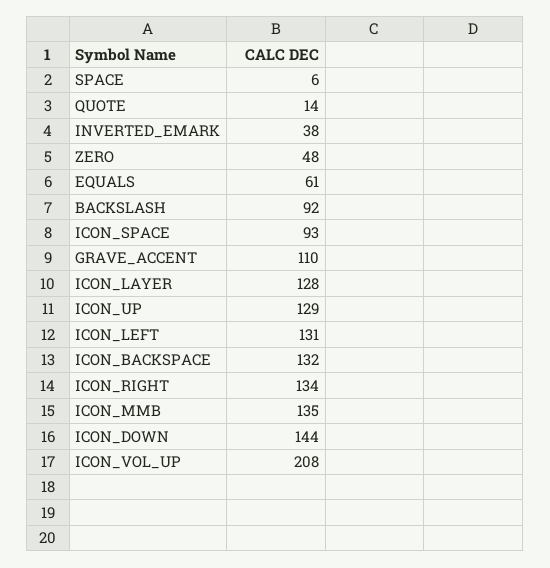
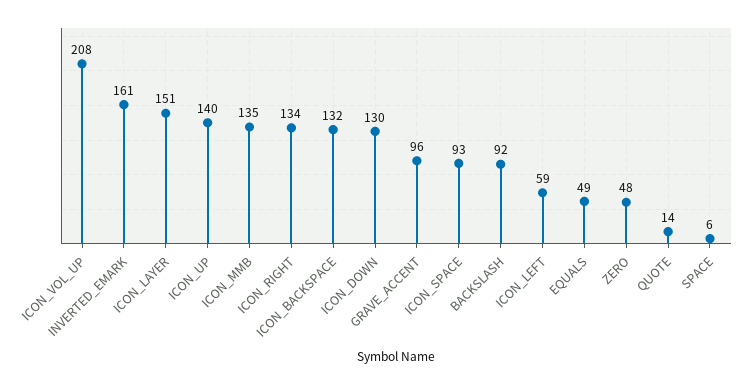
INVERTED_EMARK: 38 -> 161
EQUALS: 61 -> 49
GRAVE_ACCENT: 110 -> 96
ICON_LAYER: 128 -> 151
ICON_UP: 129 -> 140
ICON_LEFT: 131 -> 59
ICON_DOWN: 144 -> 130

